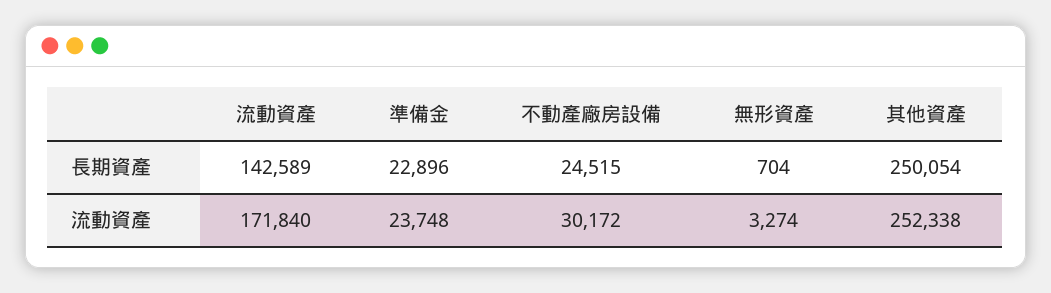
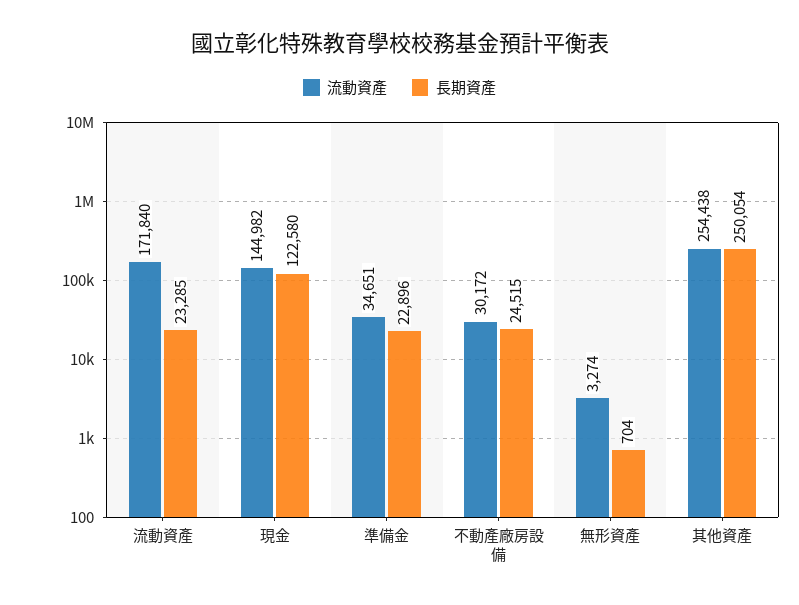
長期資產, 流動資產: 142589 -> 23285
流動資產, 準備金: 23748 -> 34651
流動資產, 其他資產: 252338 -> 254438
流動資產, 現金: none -> 144982
長期資產, 現金: none -> 122580

